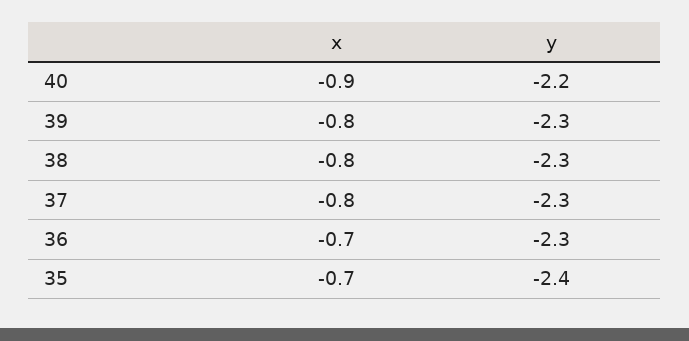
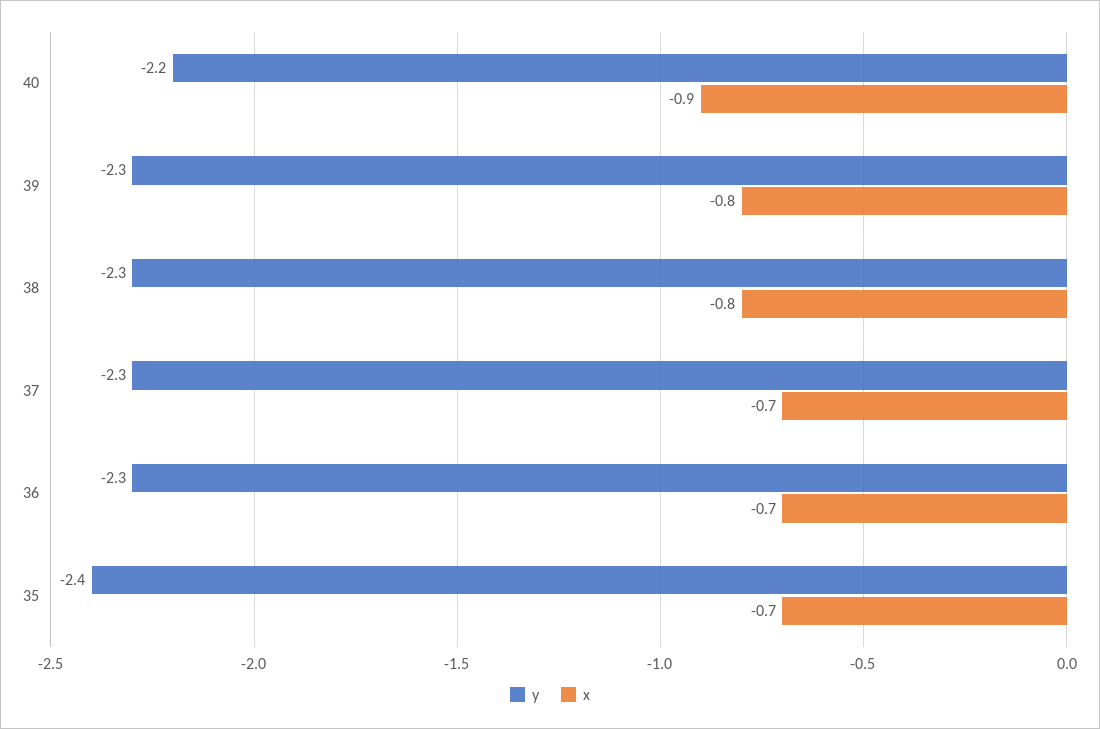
x, 37: -0.8 -> -0.7

